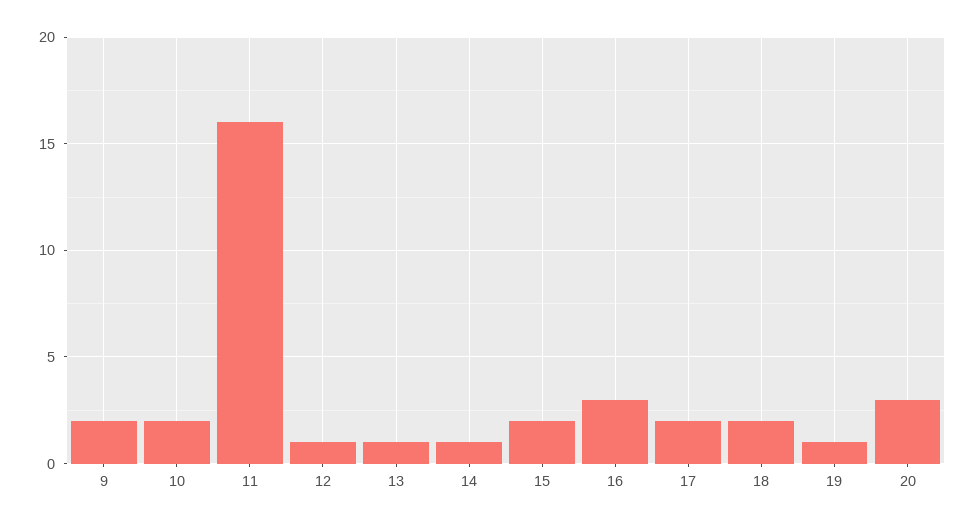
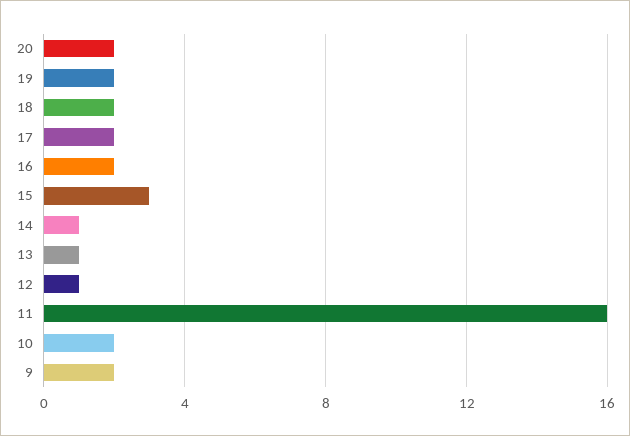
15: 2 -> 3
16: 3 -> 2
19: 1 -> 2
20: 3 -> 2

